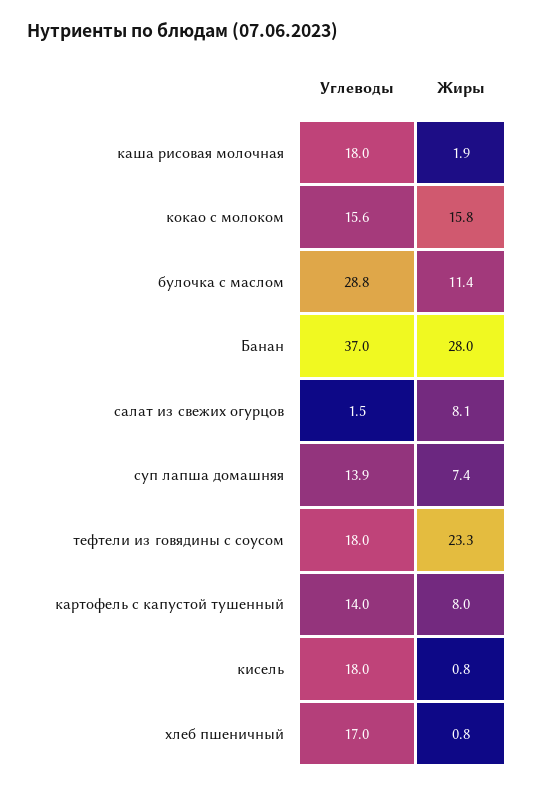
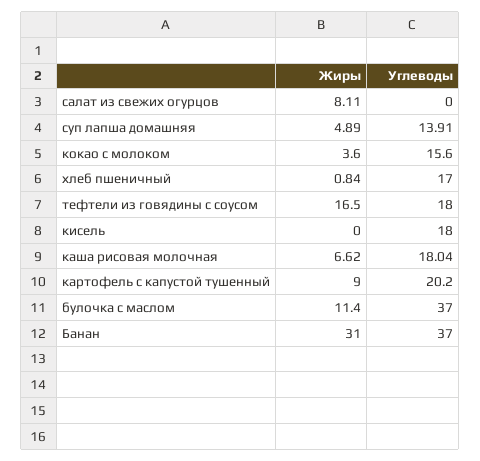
Жиры, каша рисовая молочная: 1.9 -> 6.62
Жиры, кокао с молоком: 15.8 -> 3.6
Углеводы, булочка с маслом: 28.8 -> 37
Жиры, Банан: 28 -> 31
Углеводы, салат из свежих огурцов: 1.5 -> 0
Жиры, суп лапша домашняя: 7.4 -> 4.89
Жиры, тефтели из говядины с соусом: 23.3 -> 16.5
Углеводы, картофель с капустой тушенный: 14 -> 20.2
Жиры, картофель с капустой тушенный: 8 -> 9
Жиры, кисель: 0.8 -> 0

